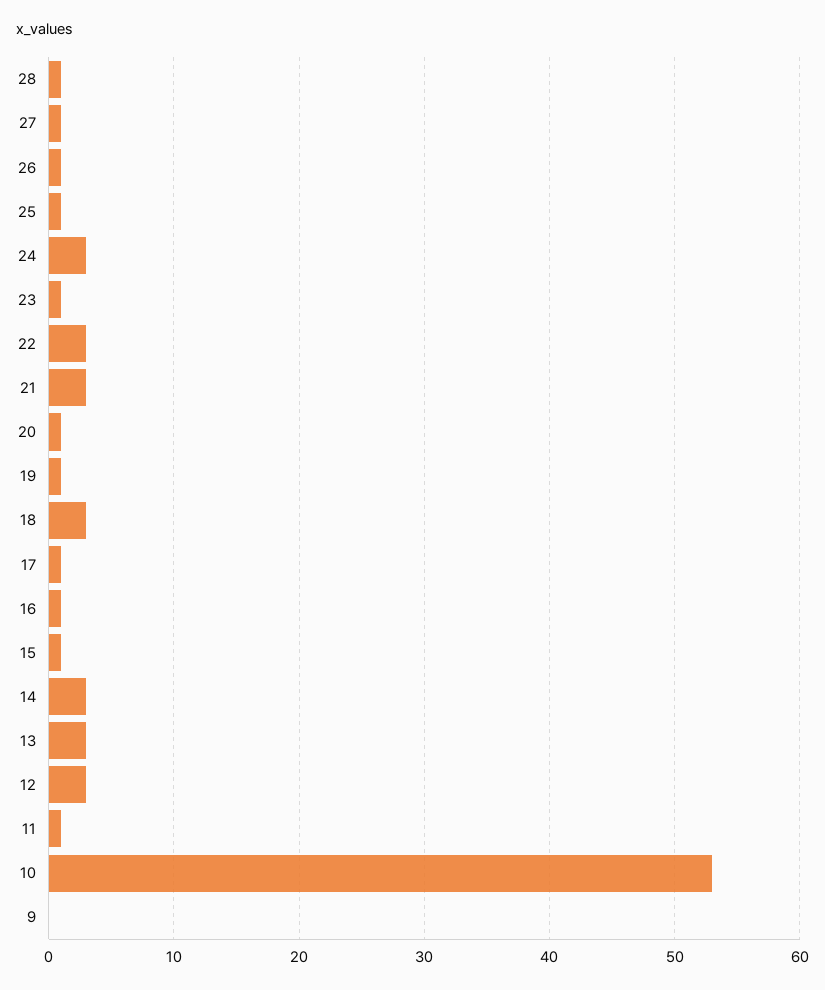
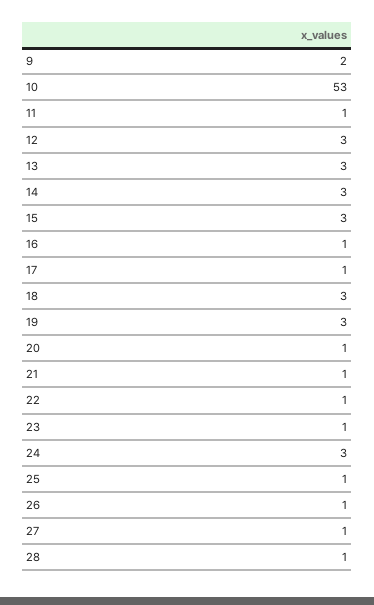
22: 3 -> 1
21: 3 -> 1
19: 1 -> 3
15: 1 -> 3
9: 0 -> 2

